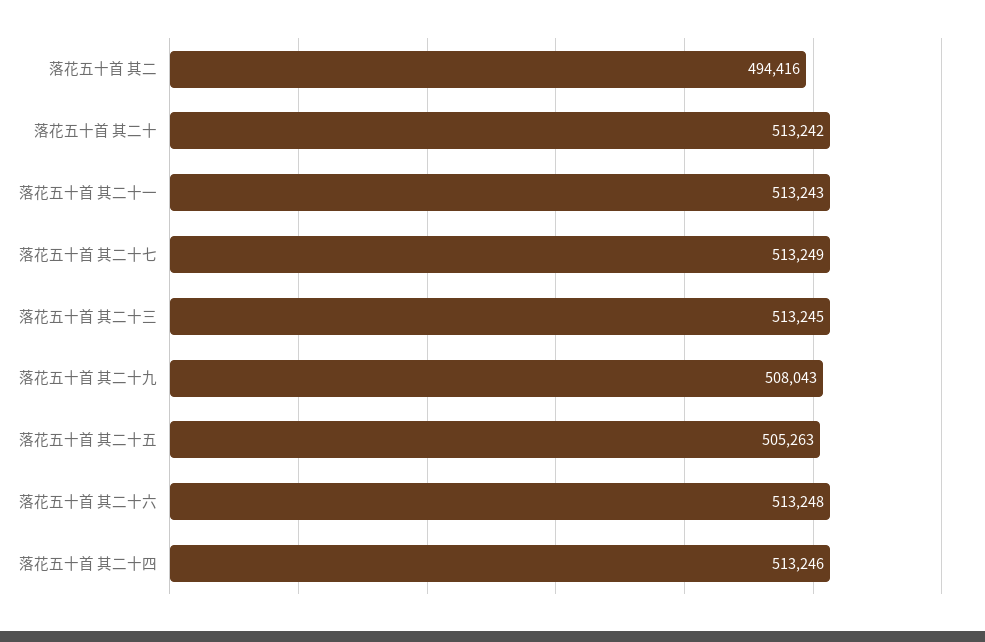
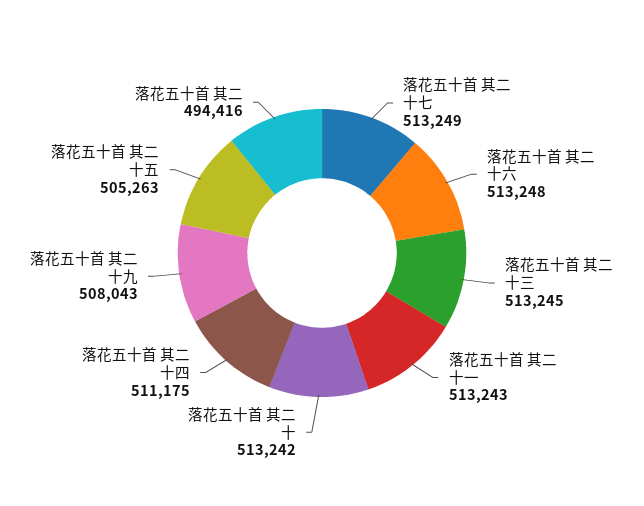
落花五十首 其二十四: 513246 -> 511175

